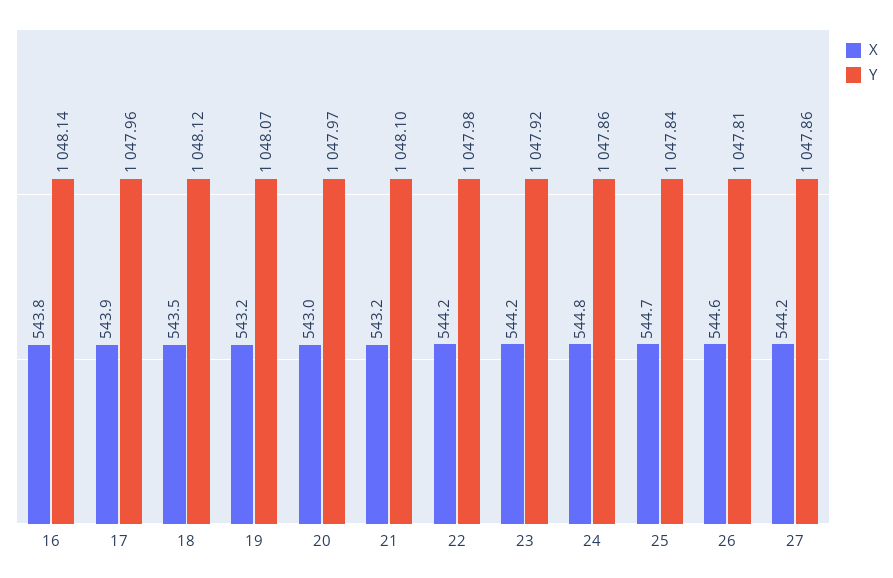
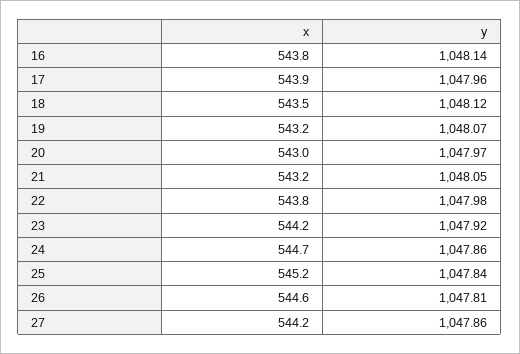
Y, 21: 1048.1 -> 1048.05
X, 22: 544.2 -> 543.8
X, 24: 544.8 -> 544.7
X, 25: 544.7 -> 545.2

